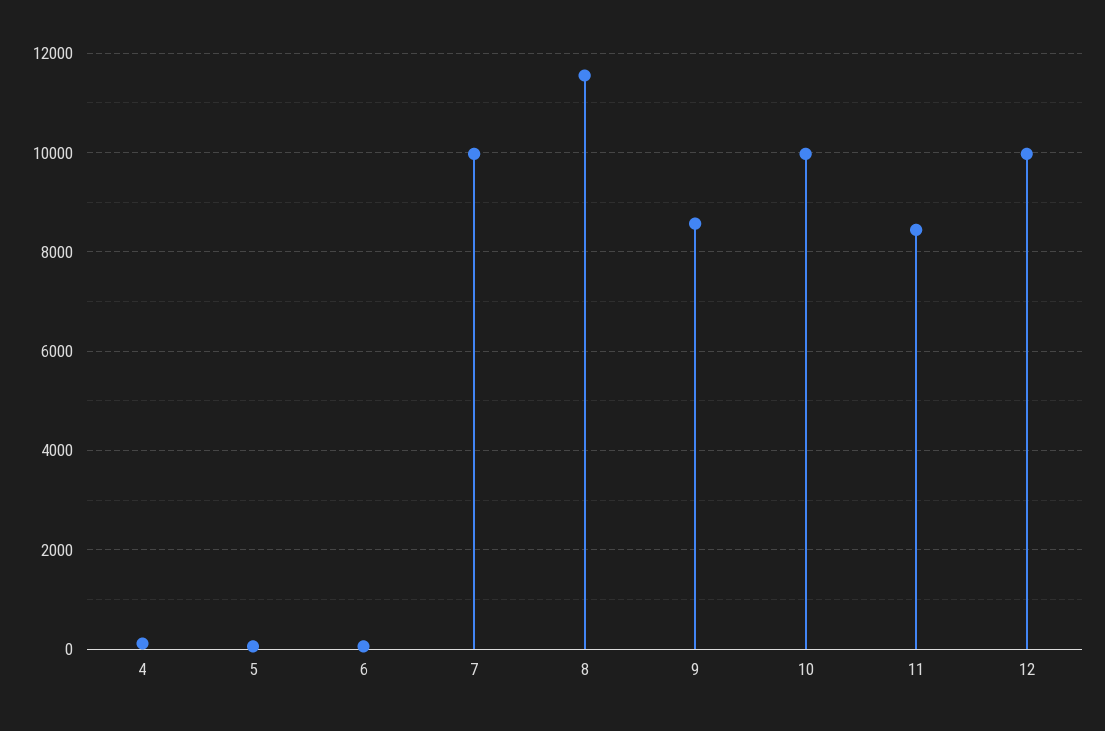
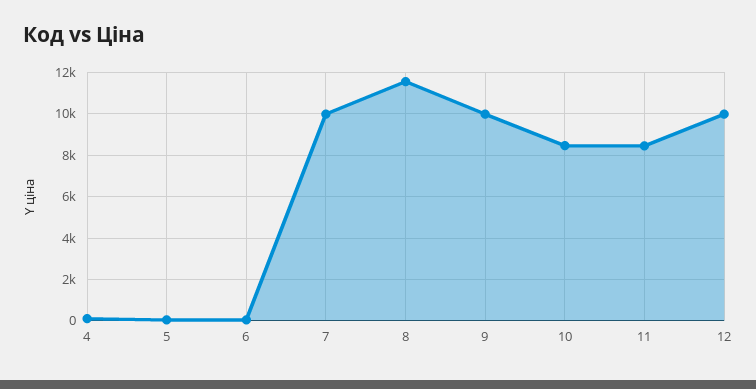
9: 8600 -> 10000
10: 10000 -> 8500

